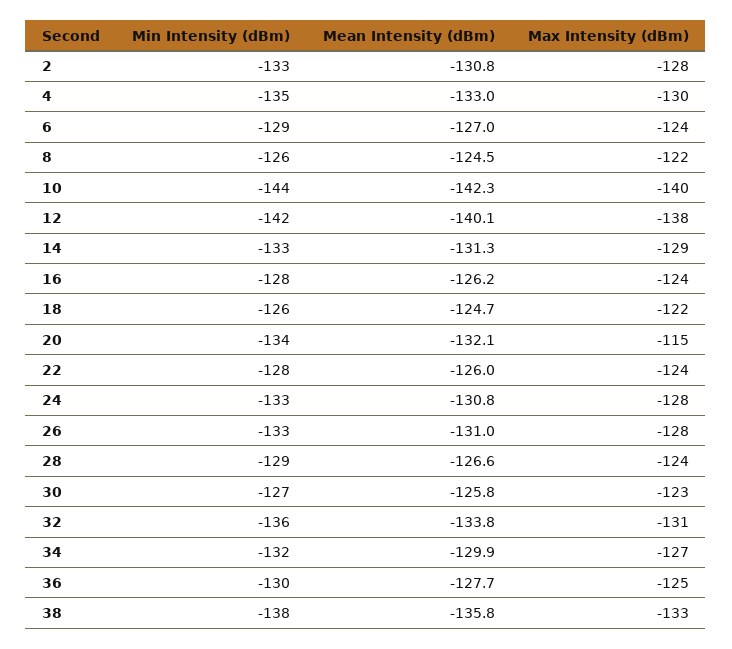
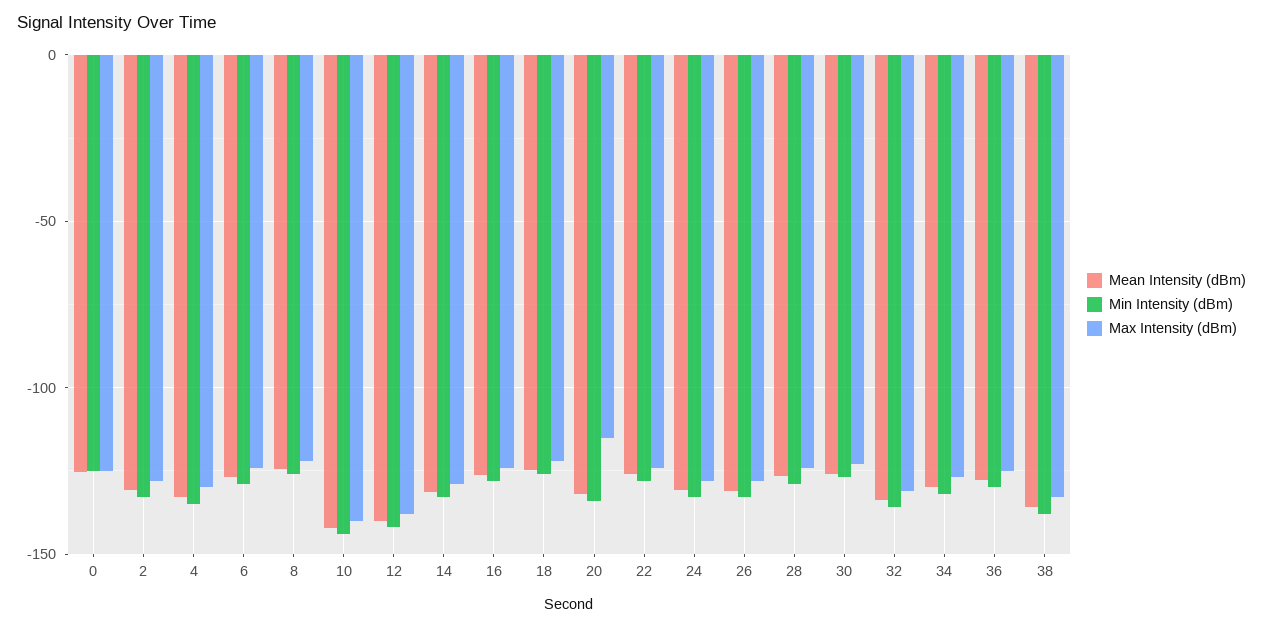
Mean Intensity (dBm), 0: none -> -125
Min Intensity (dBm), 0: none -> -125
Max Intensity (dBm), 0: none -> -125

